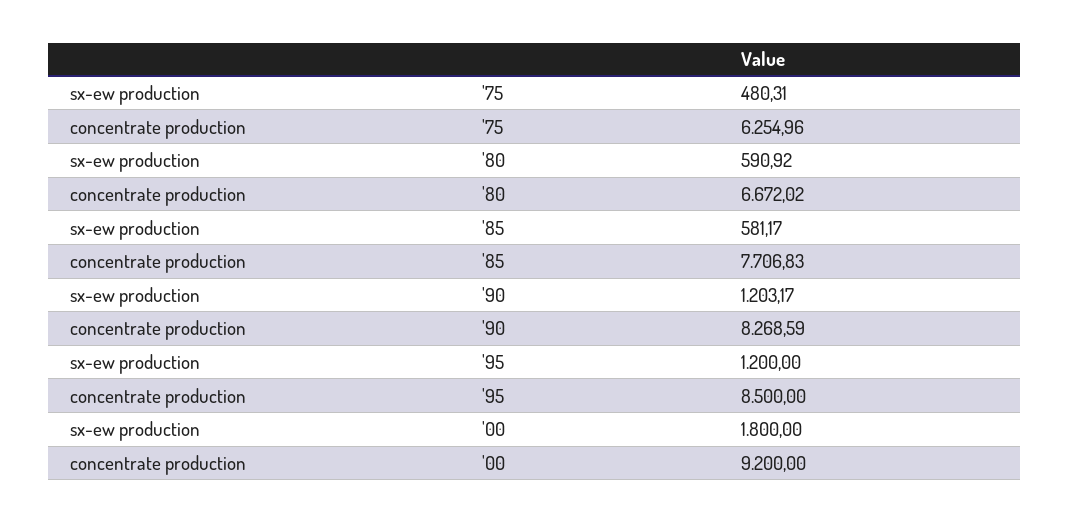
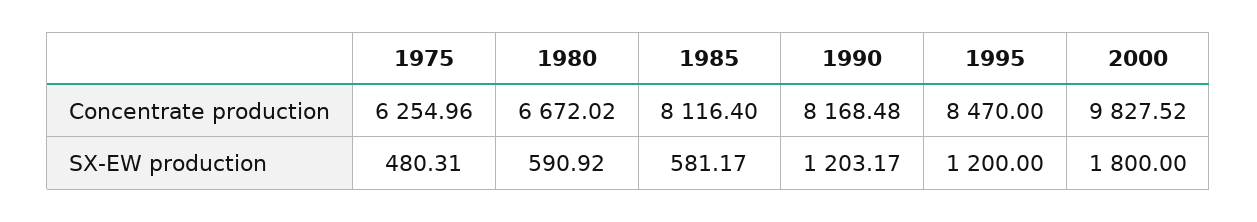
concentrate production, '85: 7706.83 -> 8116.4
concentrate production, '90: 8268.59 -> 8168.48
concentrate production, '95: 8500 -> 8470
concentrate production, '00: 9200 -> 9827.52

